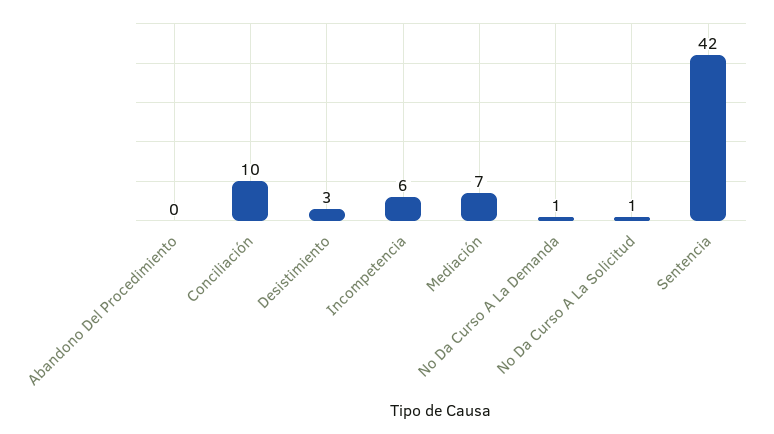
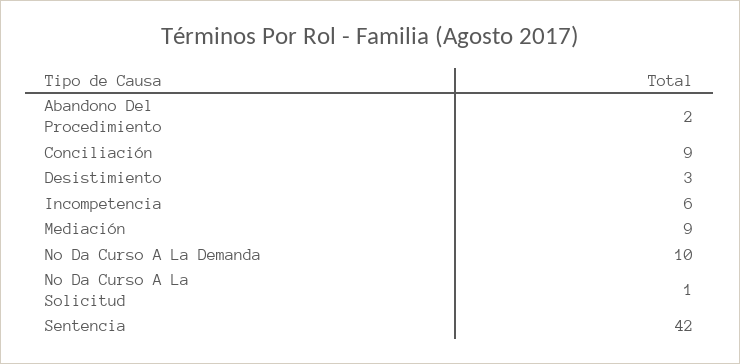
Abandono Del Procedimiento: 0 -> 2
Conciliación: 10 -> 9
Mediación: 7 -> 9
No Da Curso A La Demanda: 1 -> 10

